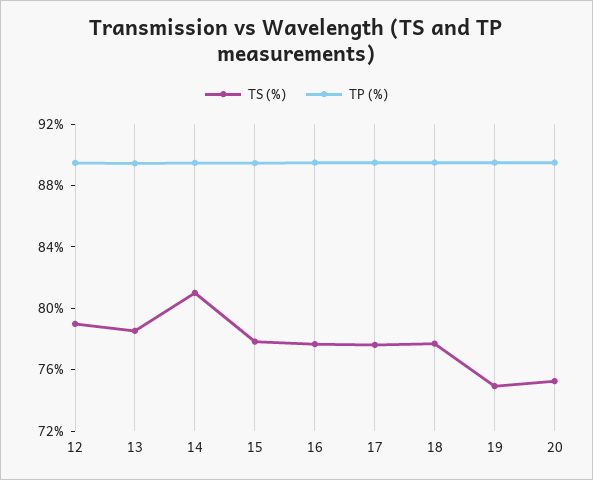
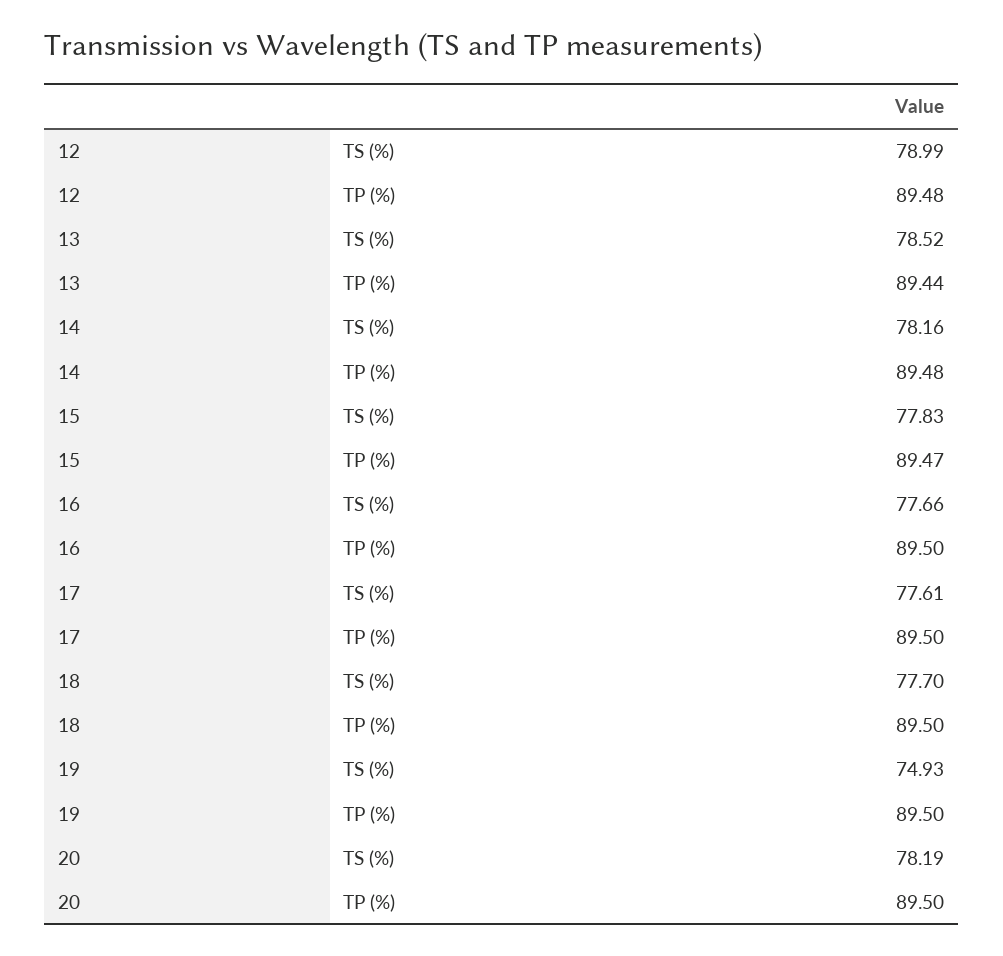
TS (%), 14: 81 -> 78.16
TS (%), 20: 75 -> 78.19

